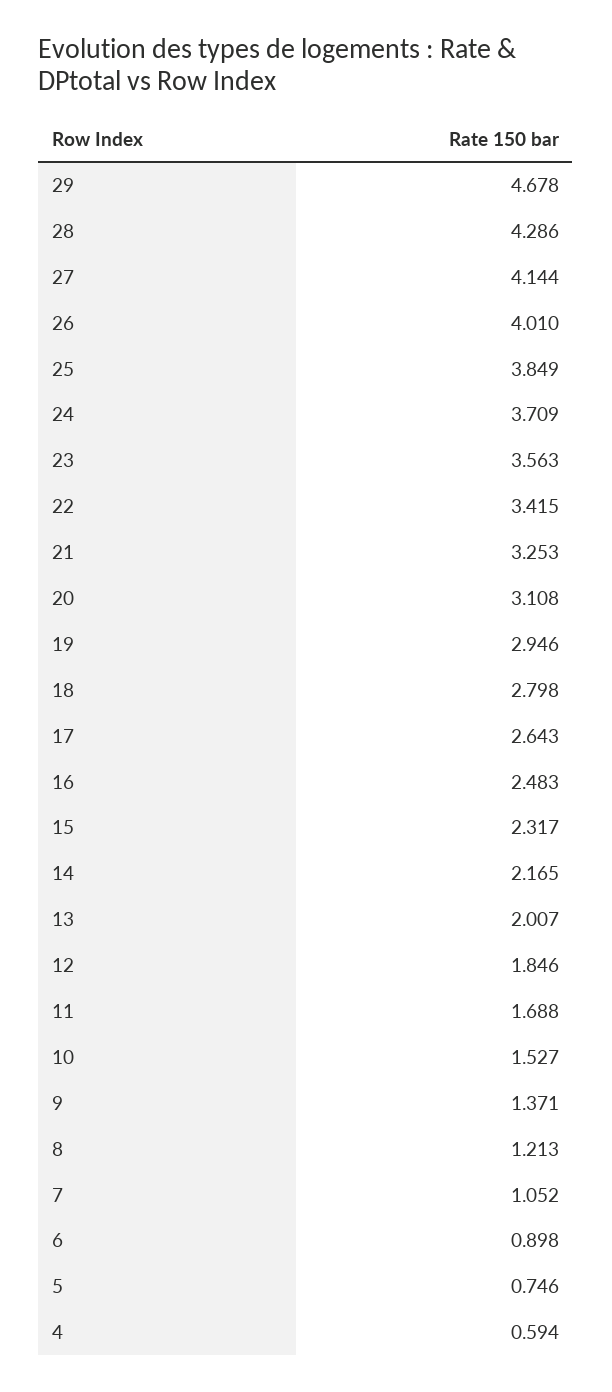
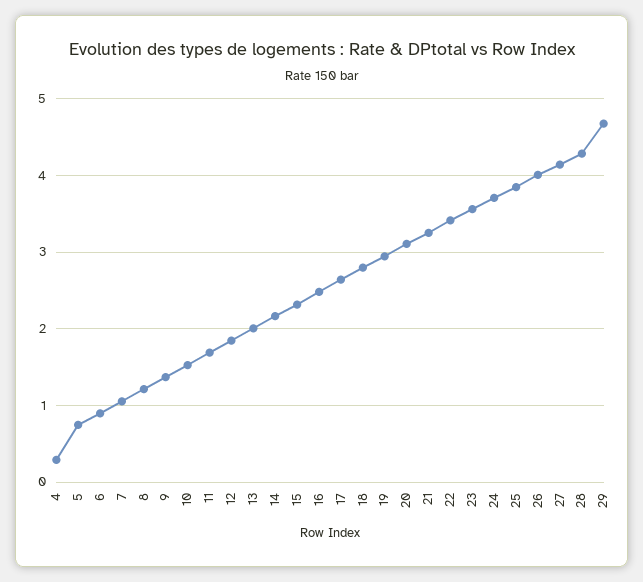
4: 0.594 -> 0.3

